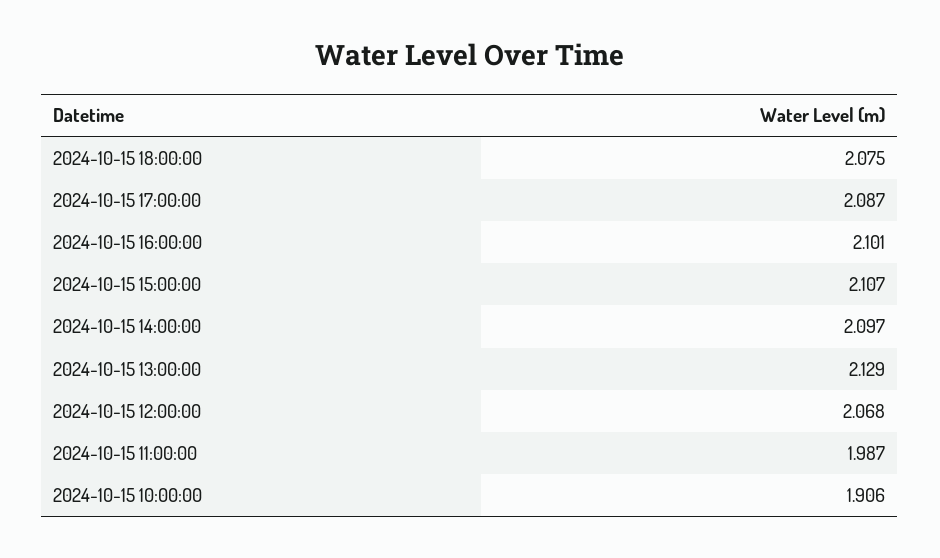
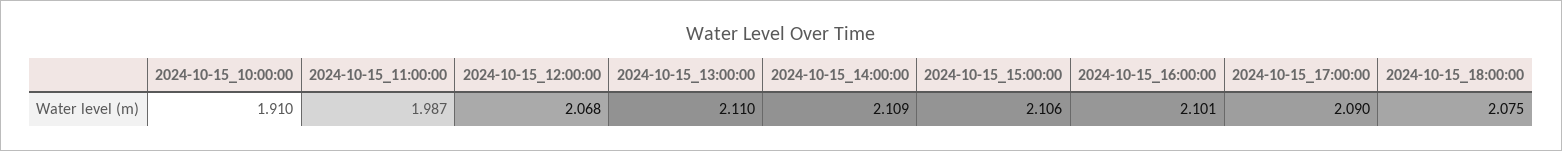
2024-10-15 17:00:00: 2.087 -> 2.09
2024-10-15 15:00:00: 2.107 -> 2.106
2024-10-15 14:00:00: 2.097 -> 2.109
2024-10-15 13:00:00: 2.129 -> 2.11
2024-10-15 10:00:00: 1.906 -> 1.91

